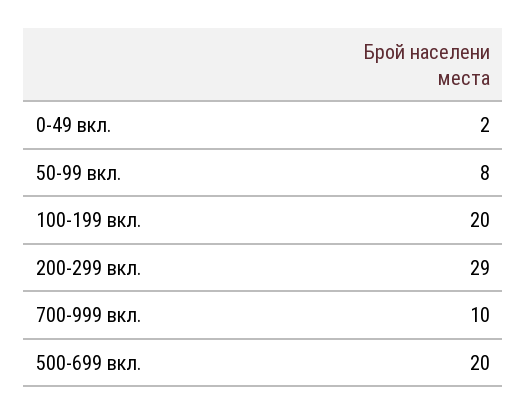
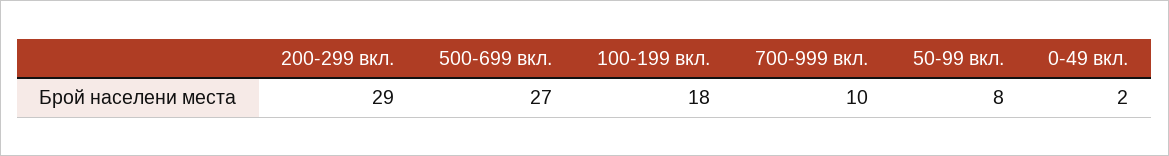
100-199 вкл.: 20 -> 18
500-699 вкл.: 20 -> 27

